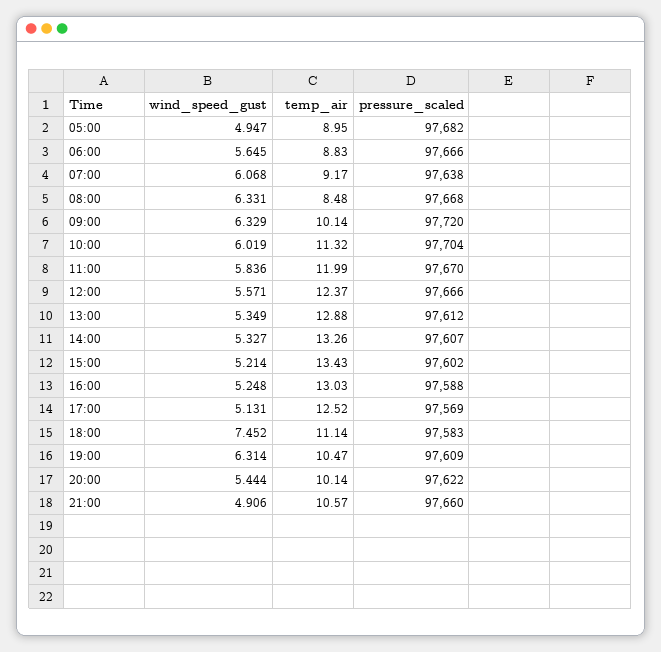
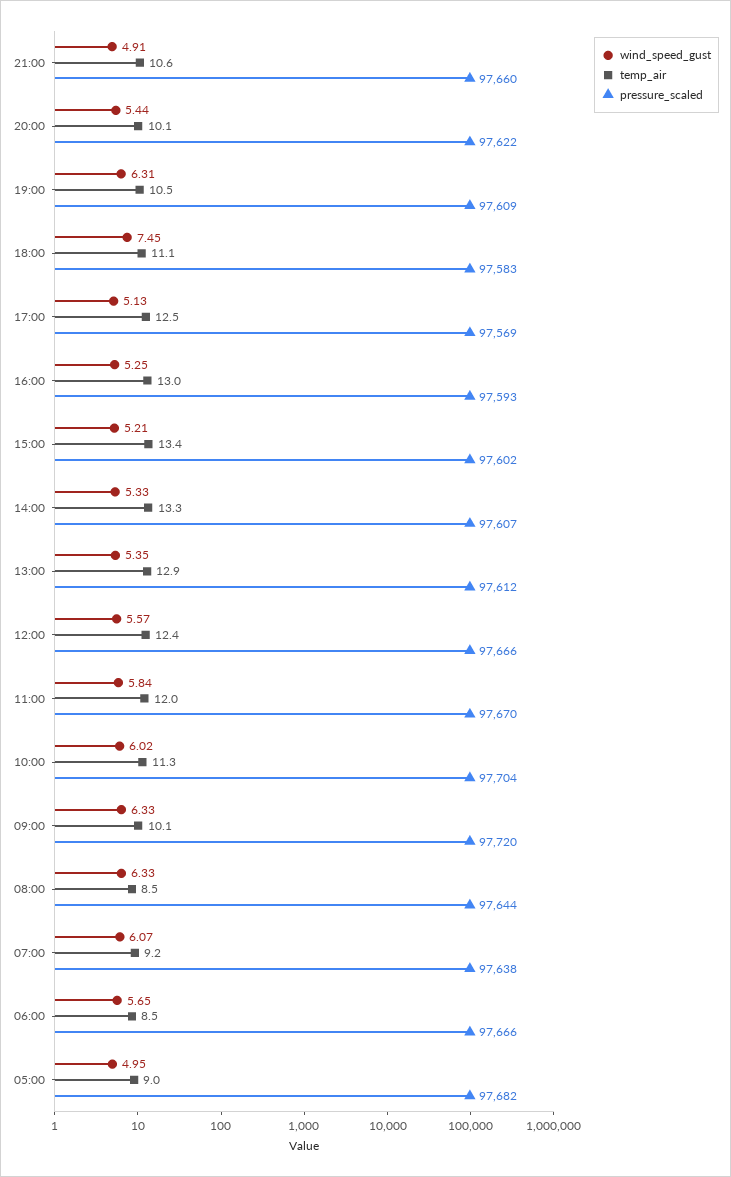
temp_air, 06:00: 8.83 -> 8.5
pressure_scaled, 08:00: 97668 -> 97644
pressure_scaled, 16:00: 97588 -> 97593

